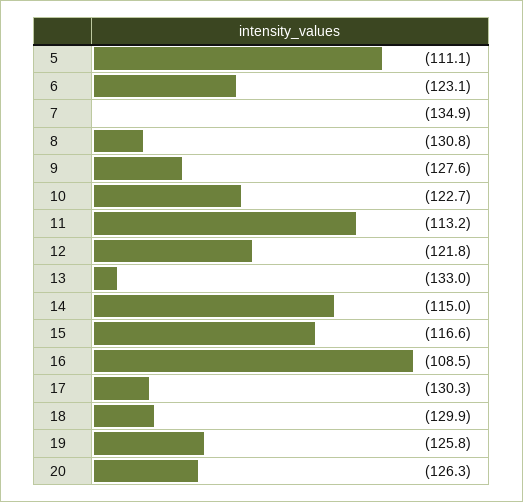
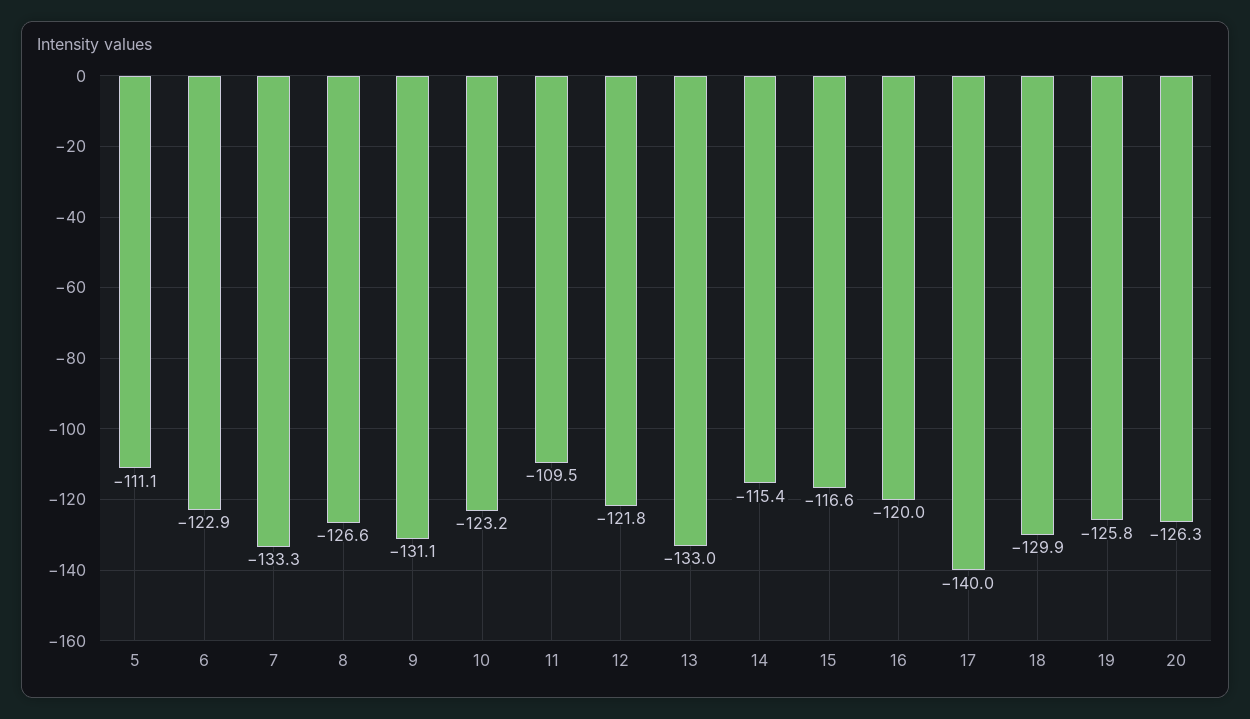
6: -123.1 -> -122.9
7: -134.9 -> -133.3
8: -130.8 -> -126.6
9: -127.6 -> -131.1
10: -122.7 -> -123.2
11: -113.2 -> -109.5
14: -115 -> -115.4
16: -108.5 -> -120
17: -130.3 -> -140

